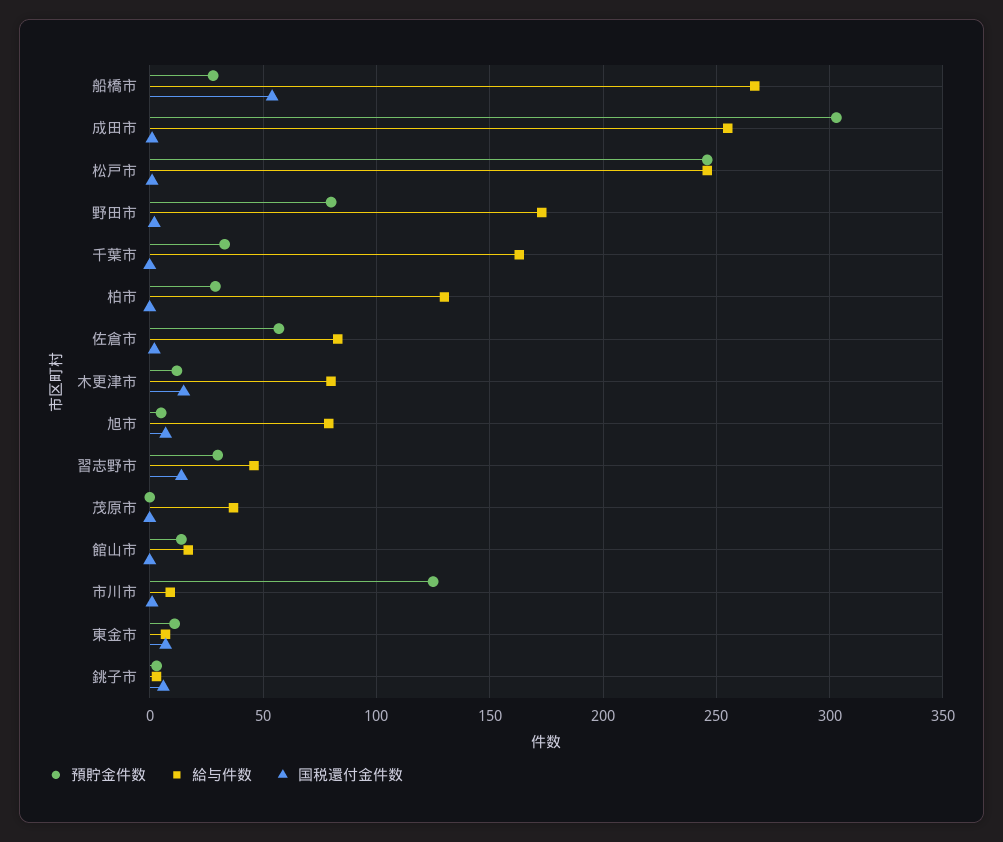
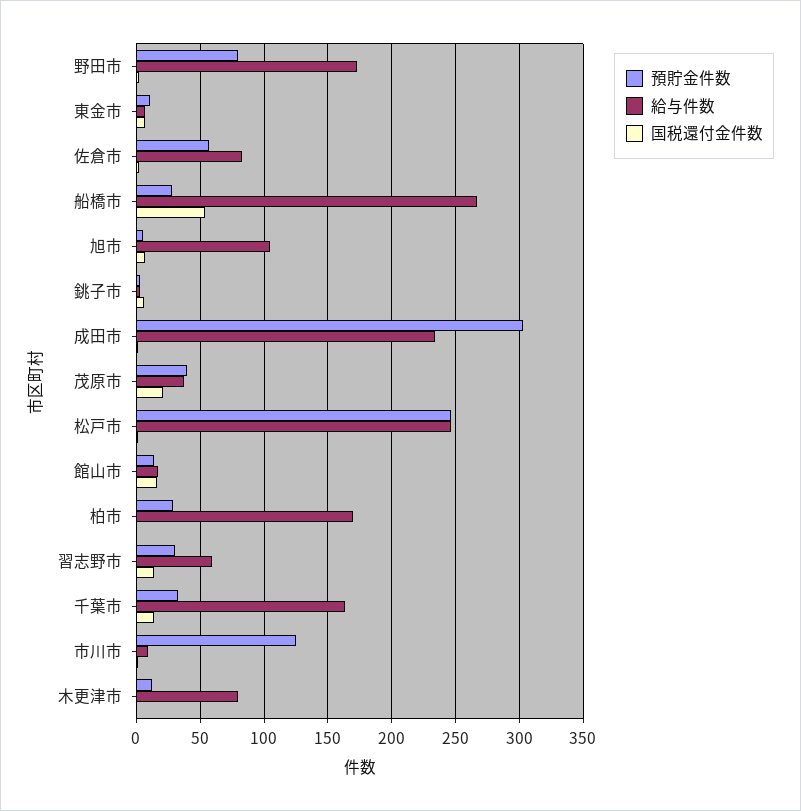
給与件数, 成田市: 255 -> 235
国税還付金件数, 千葉市: 0 -> 15
給与件数, 柏市: 130 -> 170
国税還付金件数, 木更津市: 15 -> 0
給与件数, 旭市: 80 -> 105
給与件数, 習志野市: 45 -> 60
預貯金件数, 茂原市: 0 -> 40
国税還付金件数, 茂原市: 0 -> 20
国税還付金件数, 館山市: 0 -> 15

